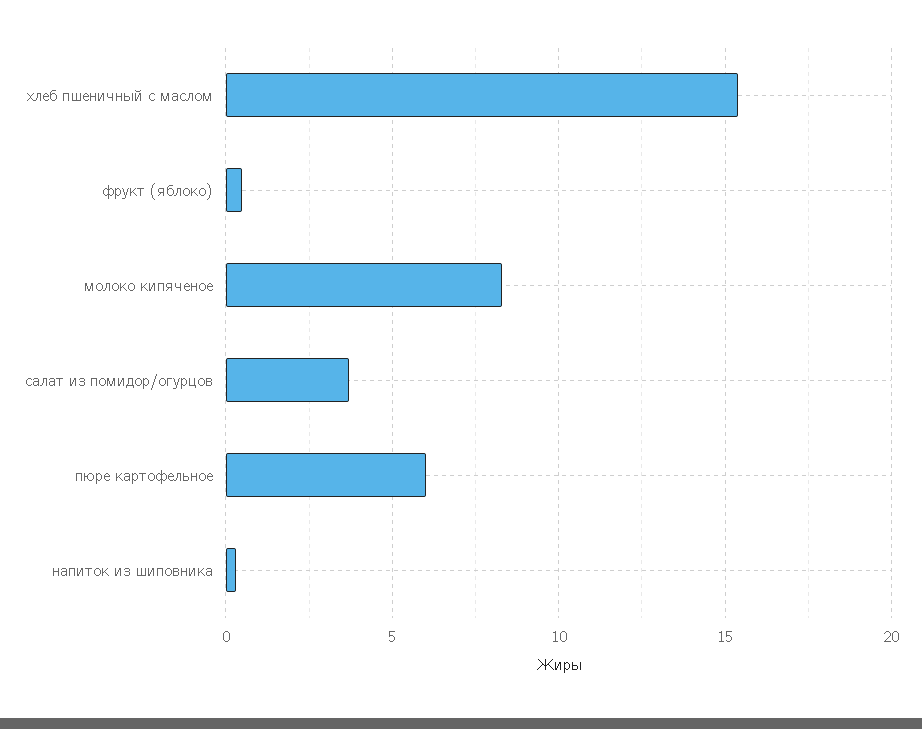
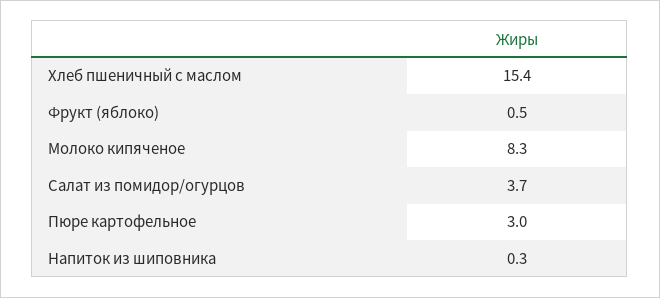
пюре картофельное: 6 -> 3

